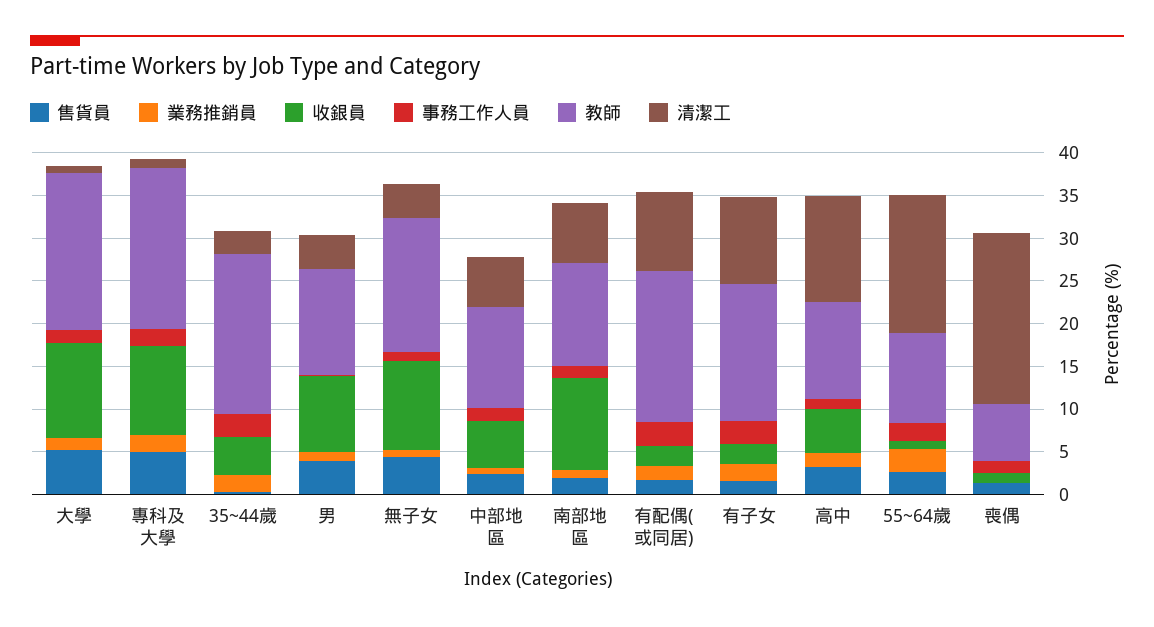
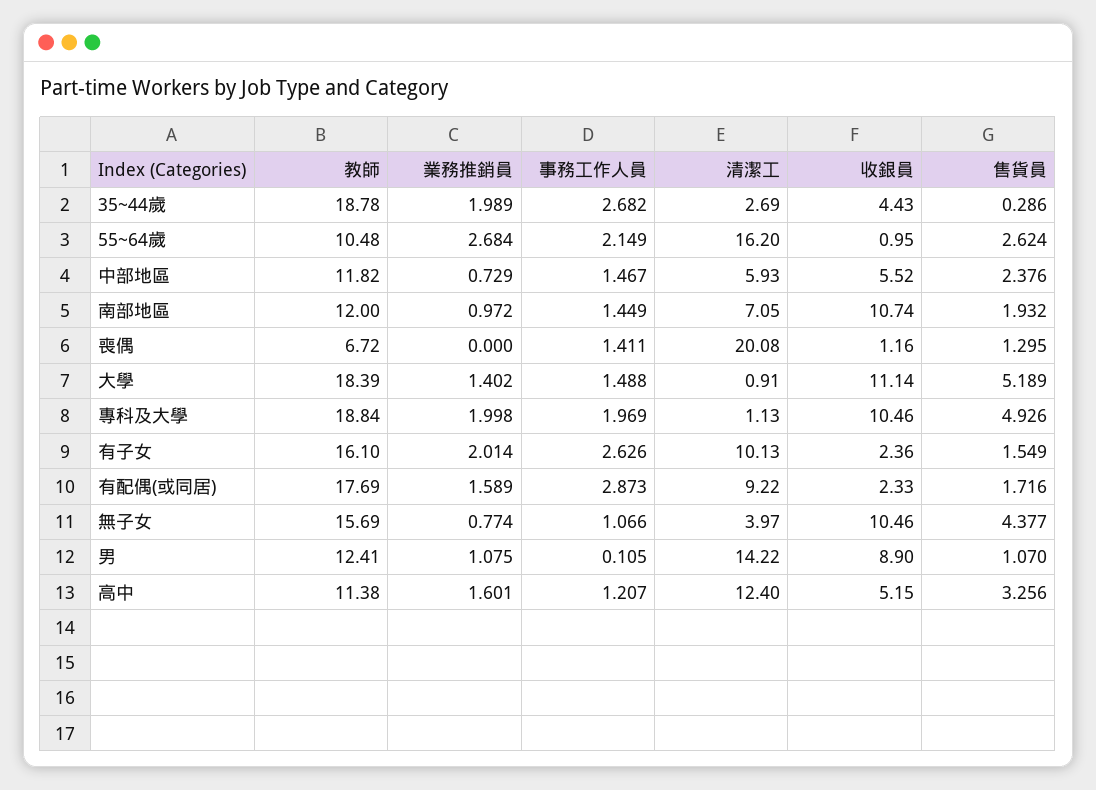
售貨員, 男: 4 -> 1.07
清潔工, 男: 4 -> 14.22

